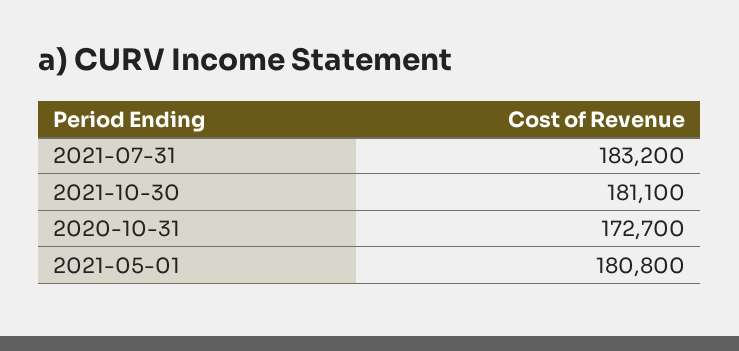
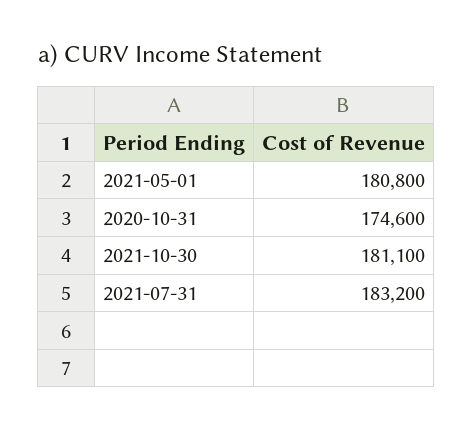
2020-10-31: 172700 -> 174600

